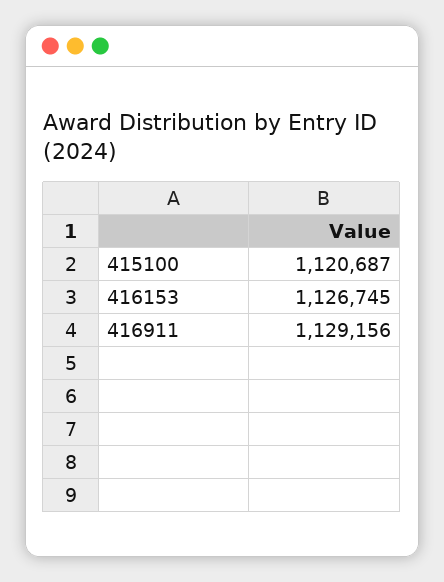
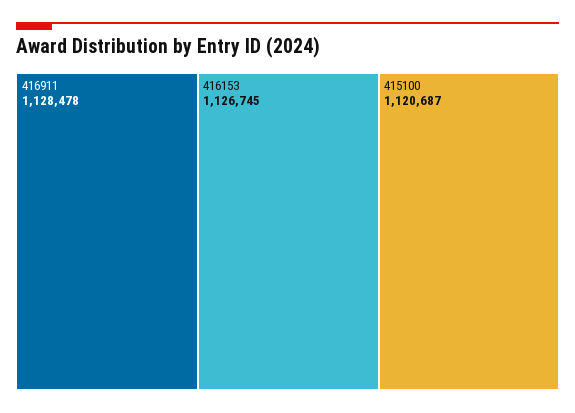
416911: 1129156 -> 1128478

